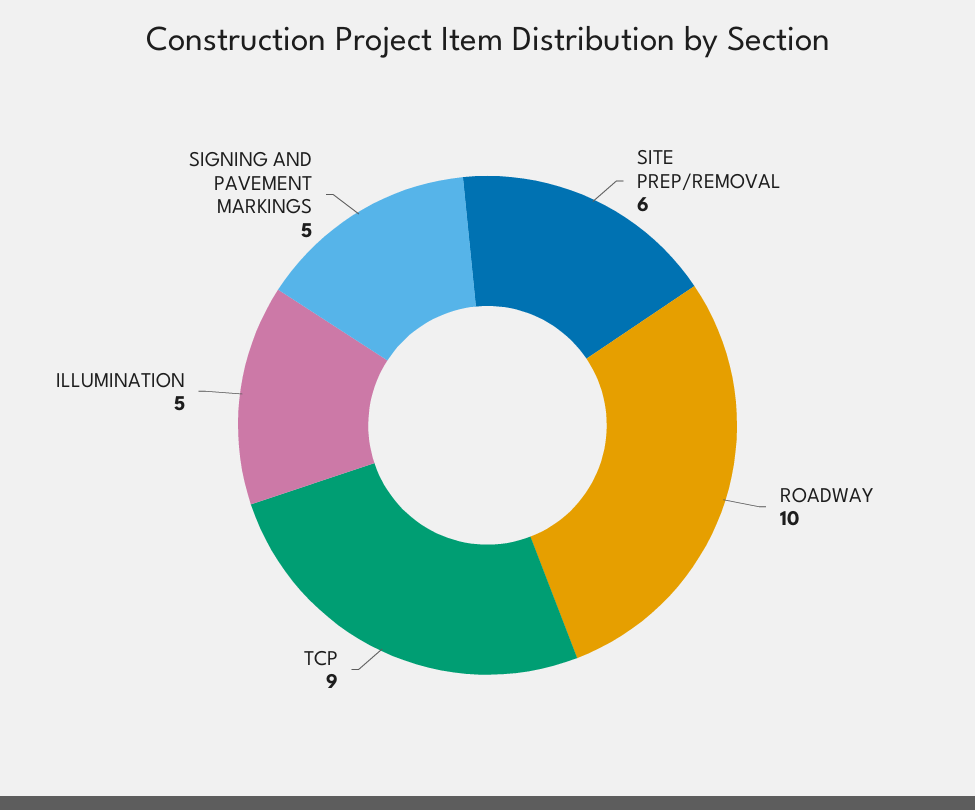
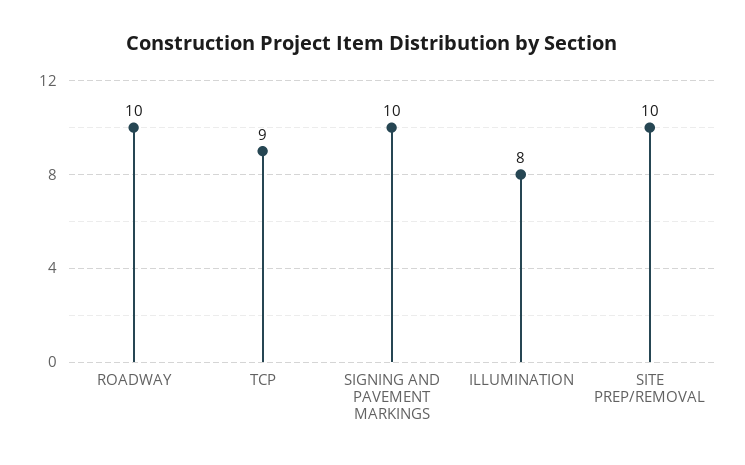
SITE PREP/REMOVAL: 6 -> 10
ILLUMINATION: 5 -> 8
SIGNING AND PAVEMENT MARKINGS: 5 -> 10

